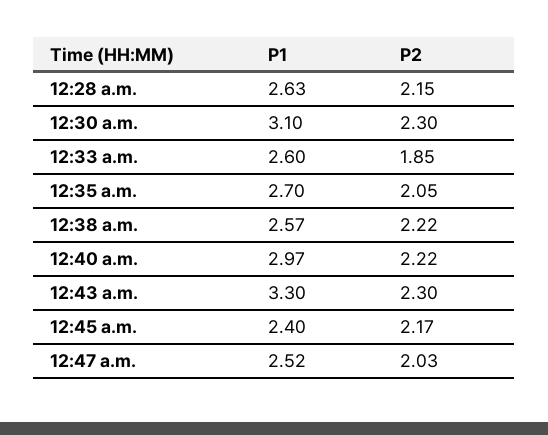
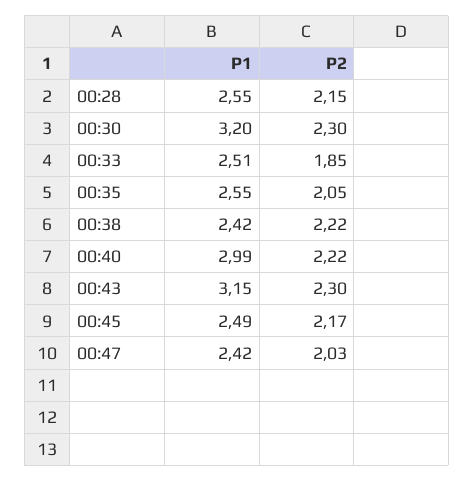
P1, 12:28 a.m.: 2.63 -> 2.55
P1, 12:30 a.m.: 3.1 -> 3.2
P1, 12:33 a.m.: 2.6 -> 2.51
P1, 12:35 a.m.: 2.7 -> 2.55
P1, 12:38 a.m.: 2.57 -> 2.42
P1, 12:40 a.m.: 2.97 -> 2.99
P1, 12:43 a.m.: 3.3 -> 3.15
P1, 12:45 a.m.: 2.4 -> 2.49
P1, 12:47 a.m.: 2.52 -> 2.42

